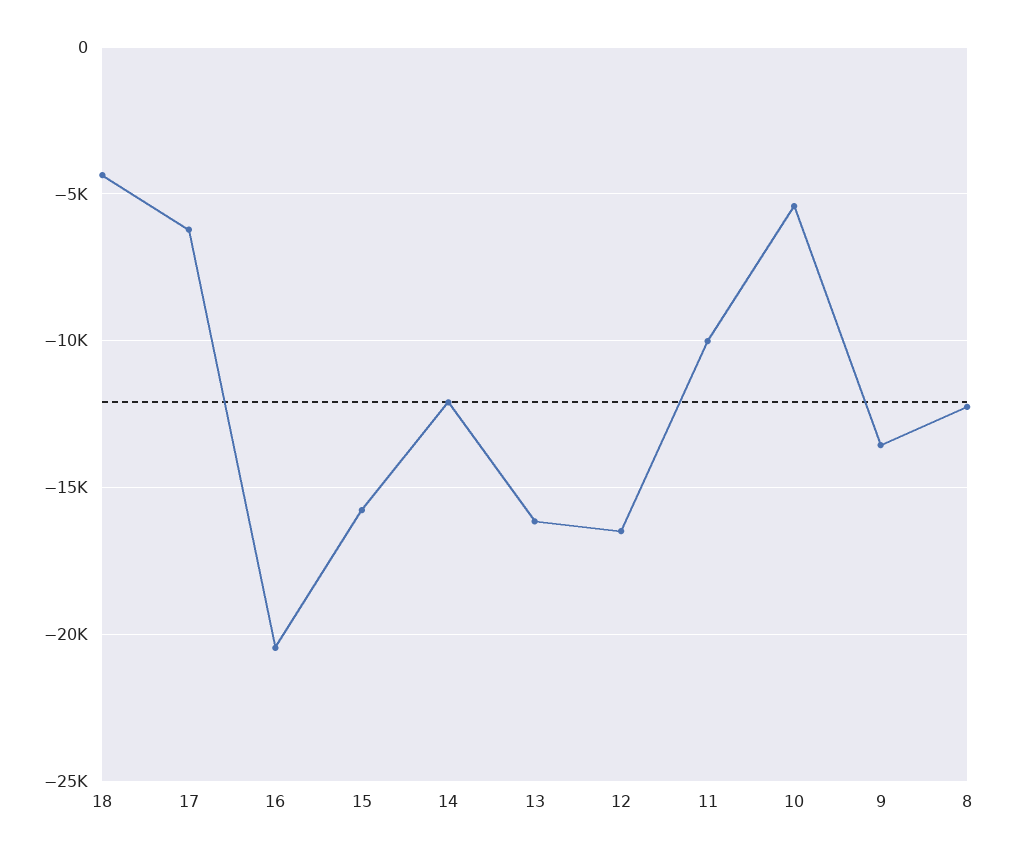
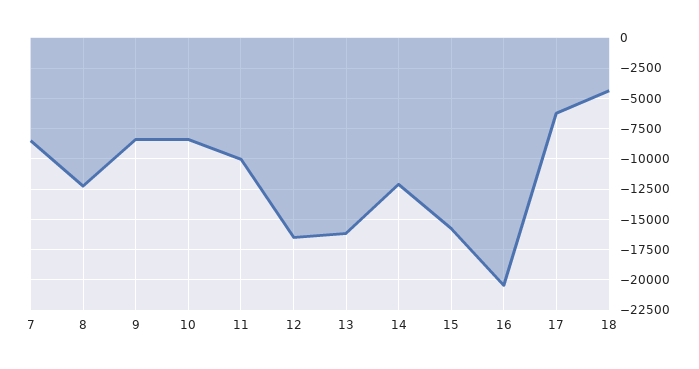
10: -5500 -> -8500
9: -13500 -> -8500
7: none -> -8500

